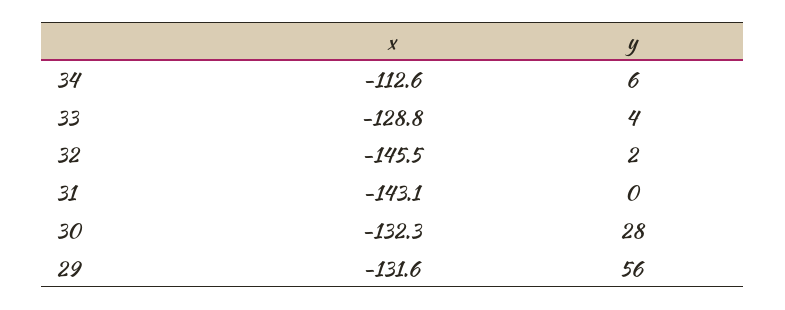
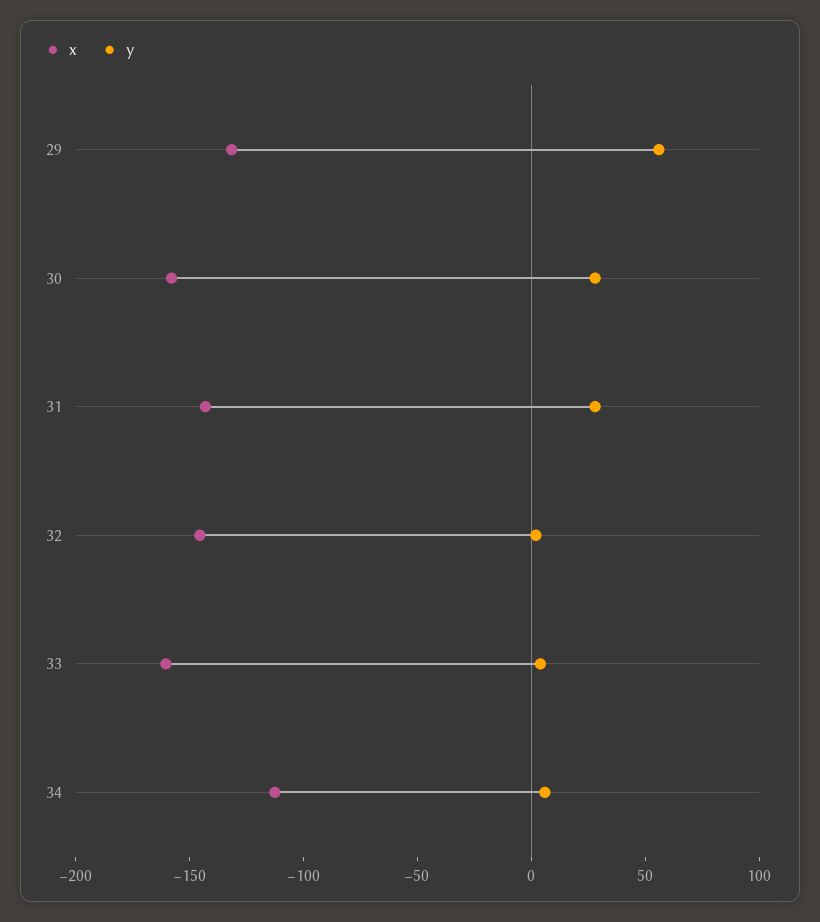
x, 33: -128.8 -> -160
y, 31: 0 -> 30
x, 30: -132.3 -> -160

